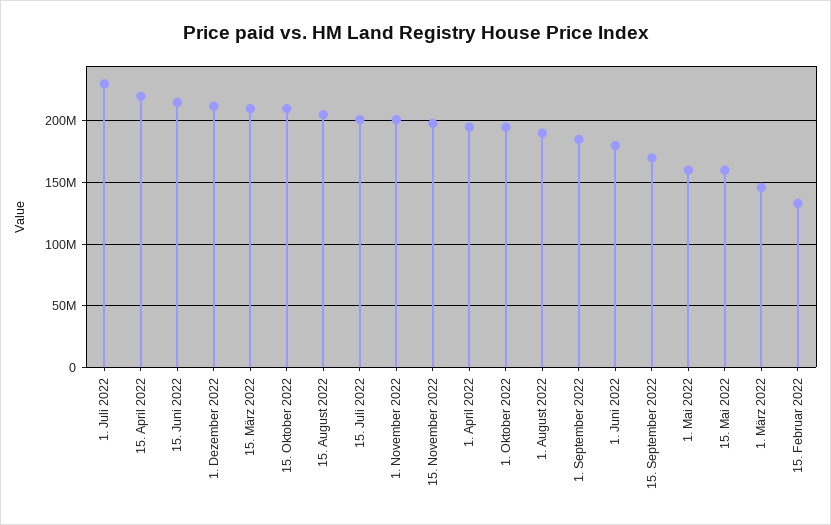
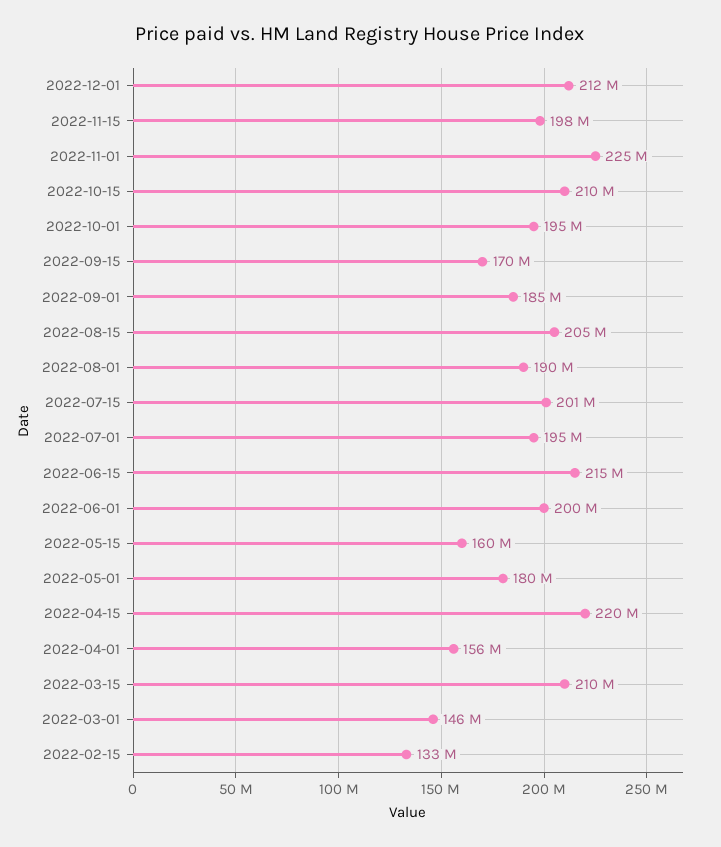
1. Juli 2022: 230000000 -> 195000000
1. November 2022: 200000000 -> 225000000
1. April 2022: 195000000 -> 156000000
1. Juni 2022: 180000000 -> 200000000
1. Mai 2022: 160000000 -> 180000000

